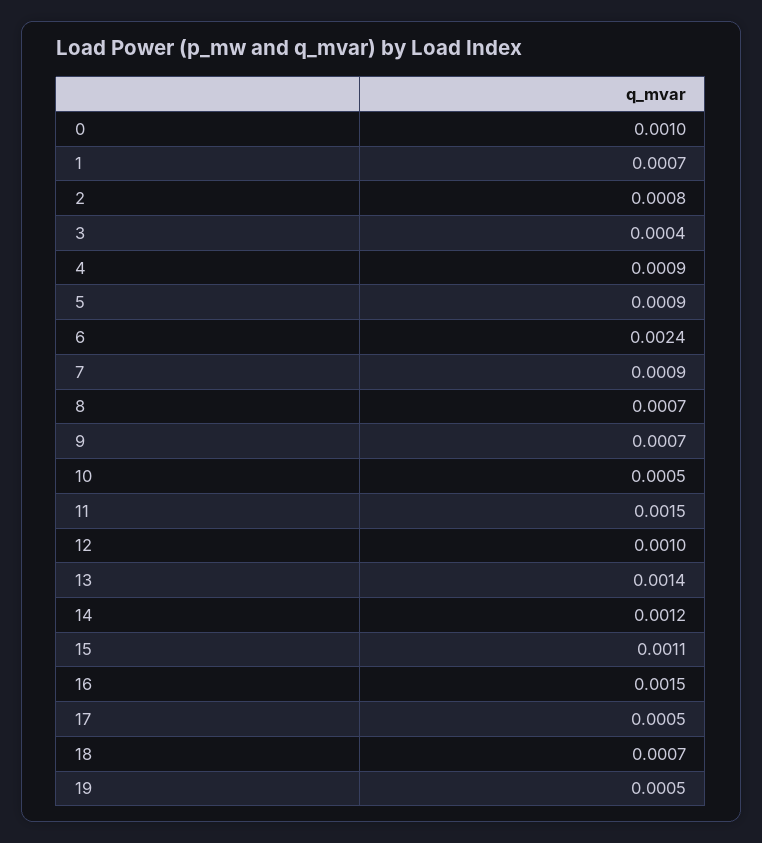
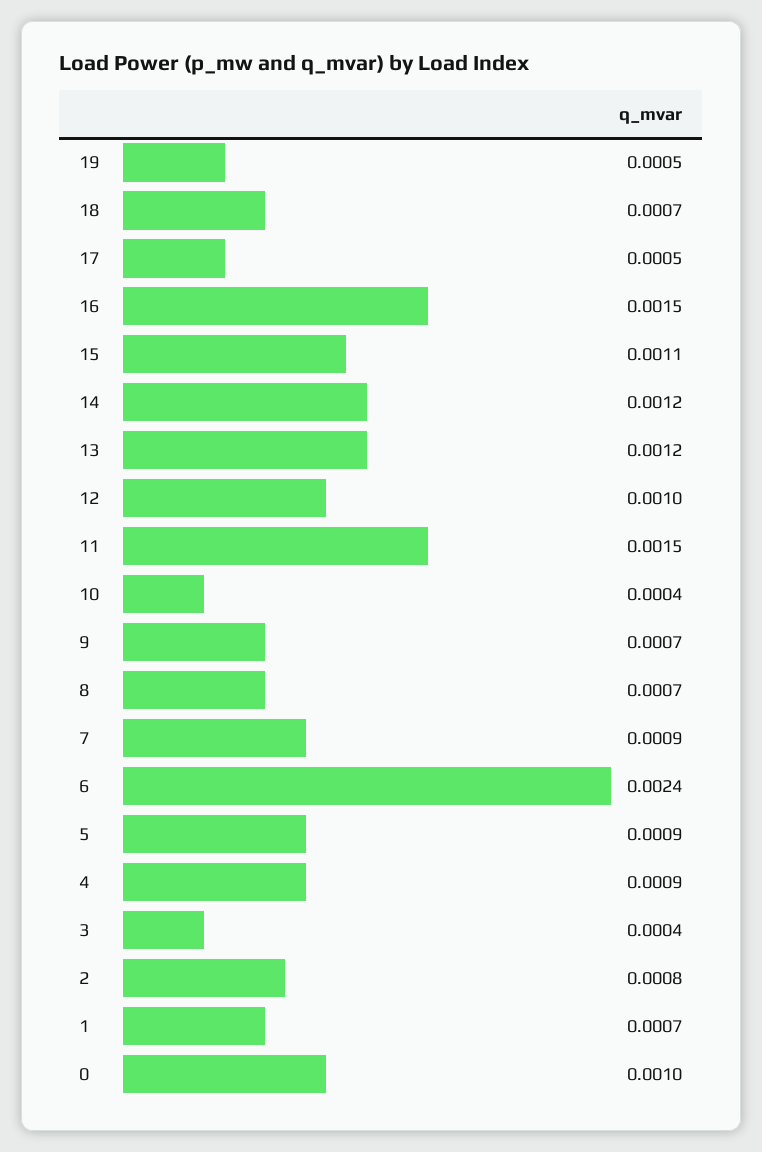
10: 0.0005 -> 0.0004
13: 0.0014 -> 0.0012

